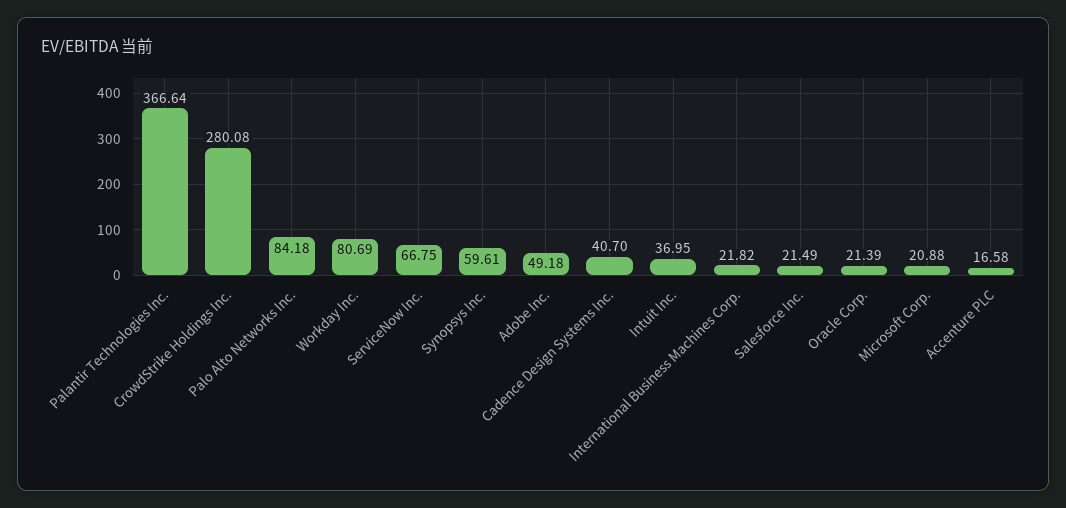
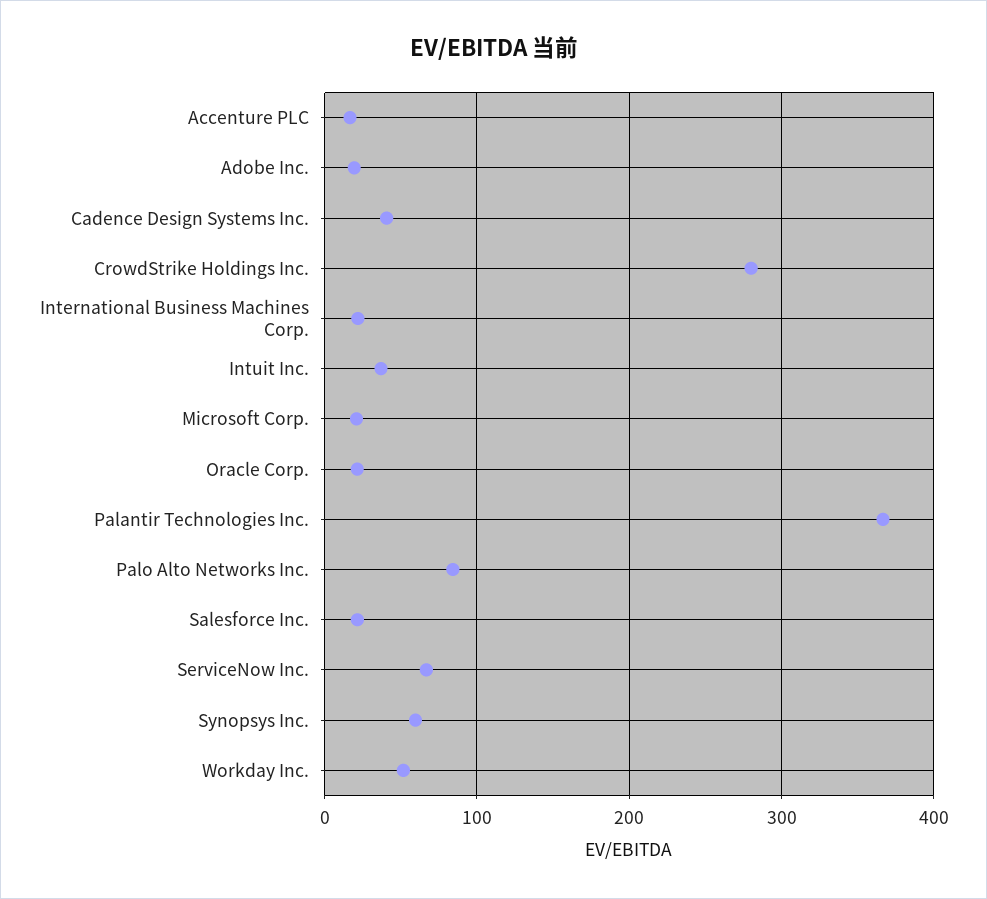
Workday Inc.: 80.69 -> 50
Adobe Inc.: 49.18 -> 20

